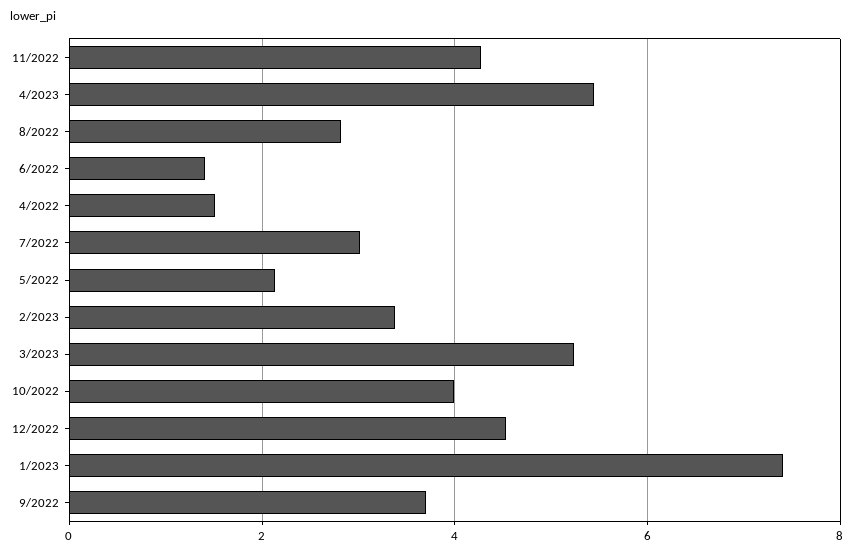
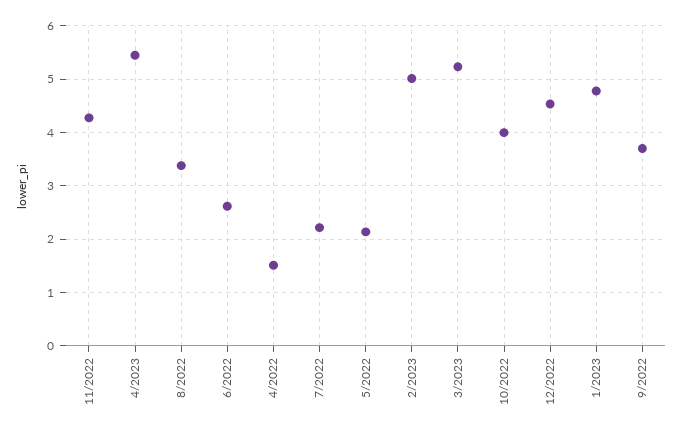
8/2022: 2.8 -> 3.4
6/2022: 1.4 -> 2.6
7/2022: 3 -> 2.2
2/2023: 3.4 -> 5
1/2023: 7.4 -> 4.8

